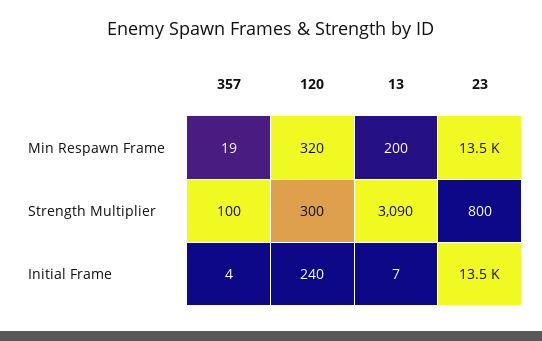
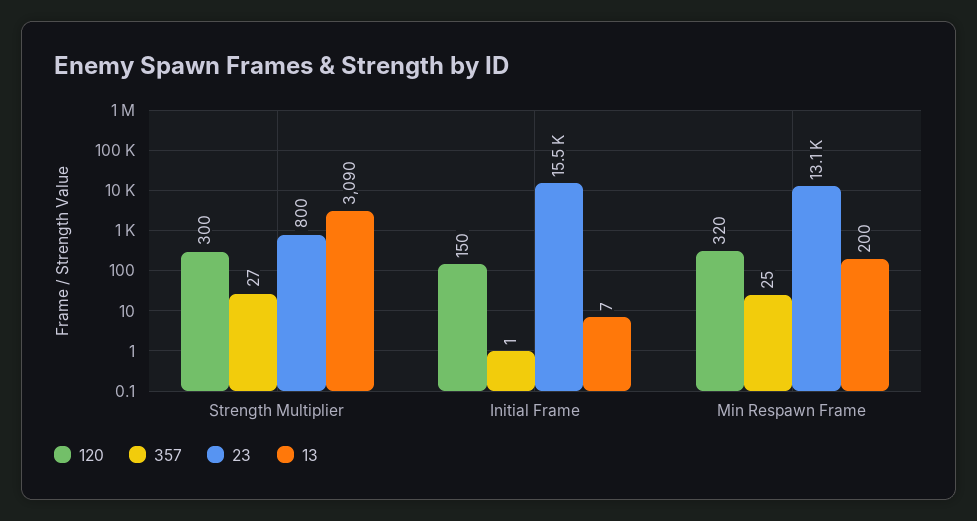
357, Min Respawn Frame: 19 -> 25
23, Min Respawn Frame: 13500 -> 13100
357, Strength Multiplier: 100 -> 27
357, Initial Frame: 4 -> 1
120, Initial Frame: 240 -> 150
23, Initial Frame: 13500 -> 15500

